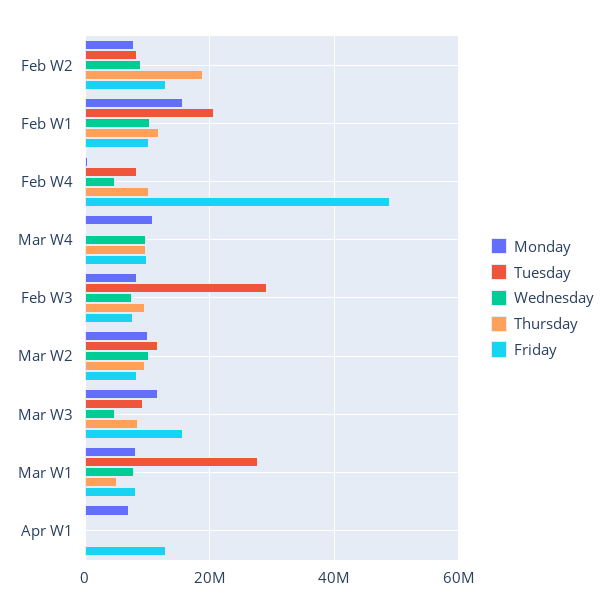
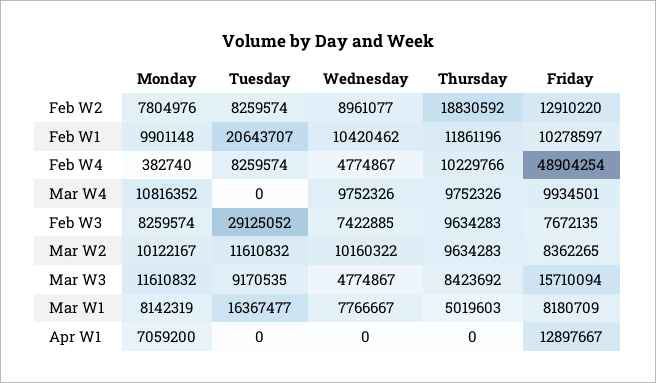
Monday, Feb W1: 16000000 -> 9901148
Tuesday, Mar W1: 28000000 -> 16367477

